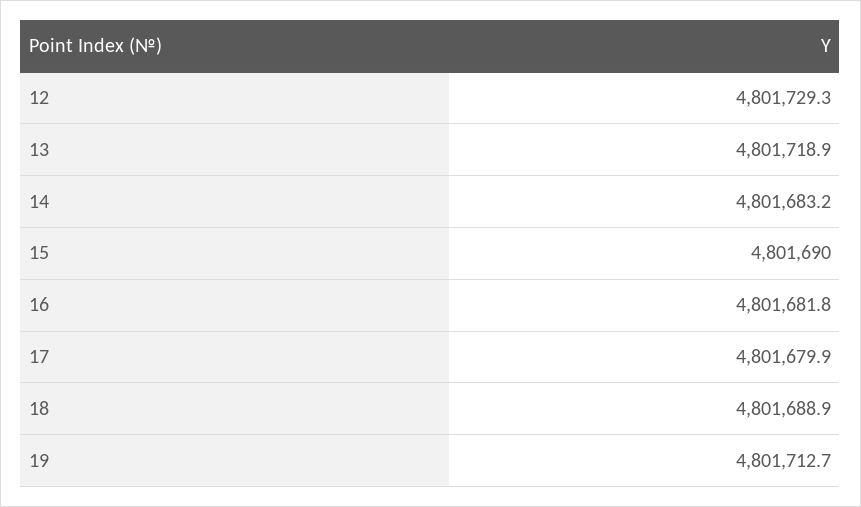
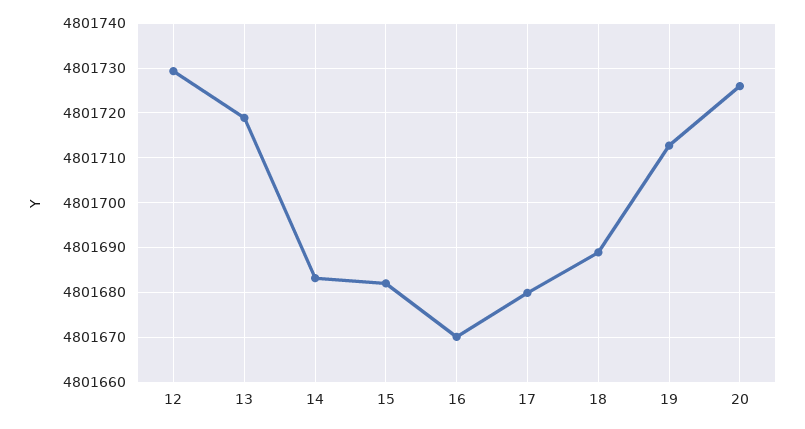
15: 4801690 -> 4801682
16: 4801681.8 -> 4801670
20: none -> 4801726

